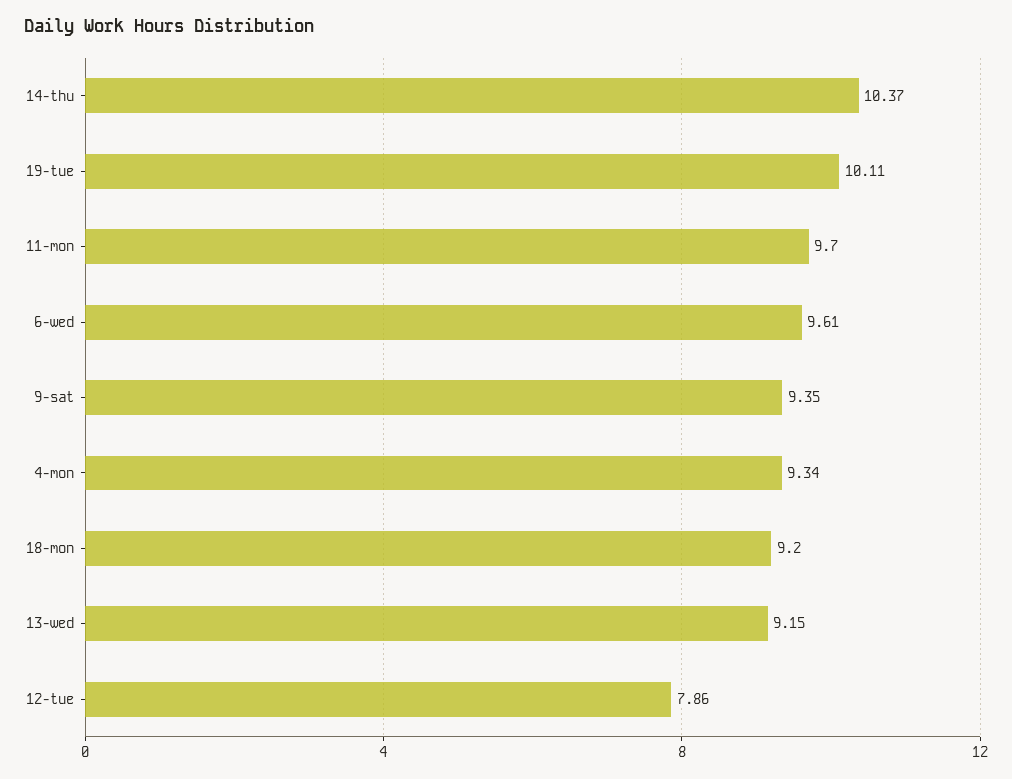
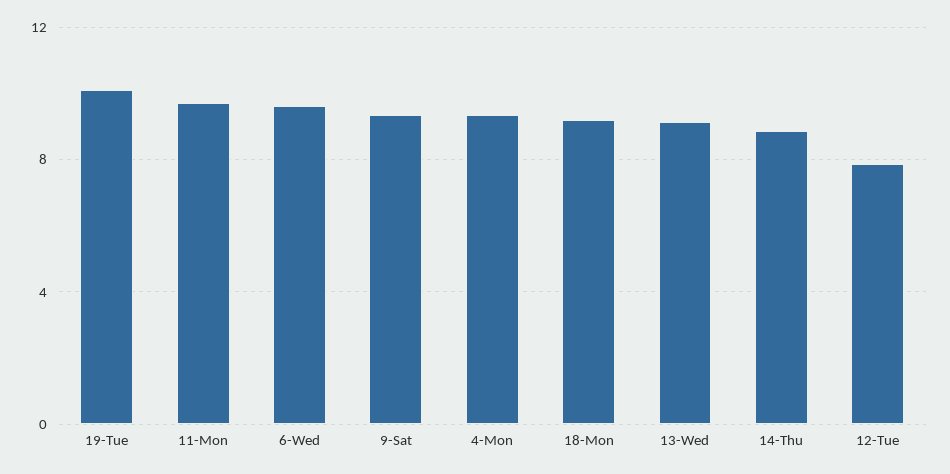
14-thu: 10.37 -> 9

